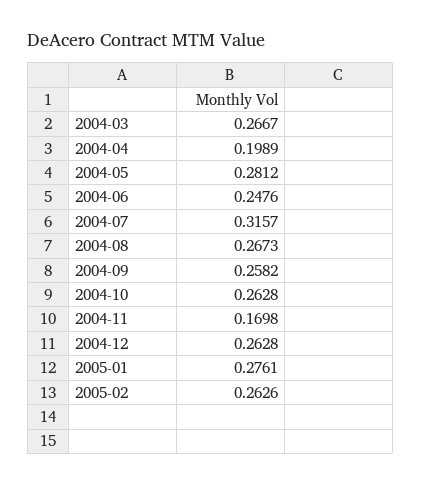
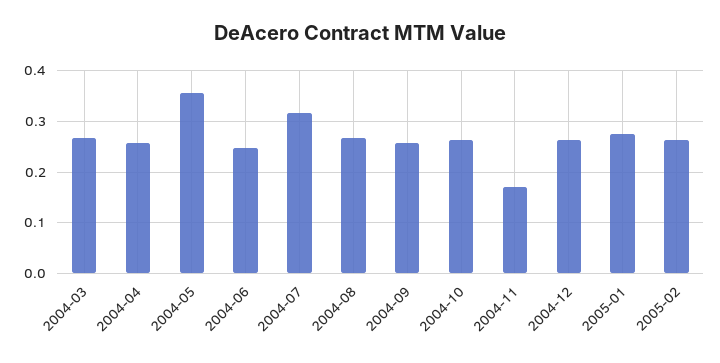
2004-04: 0.1989 -> 0.26
2004-05: 0.2812 -> 0.36

